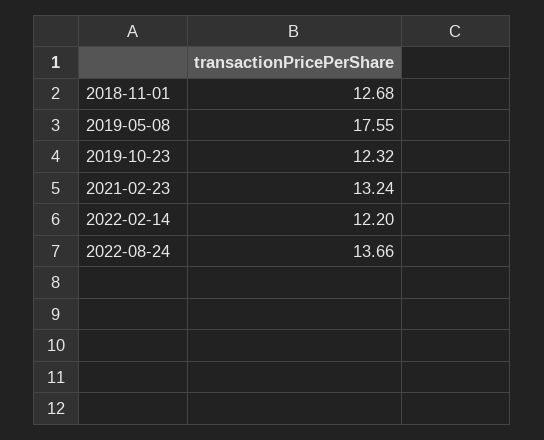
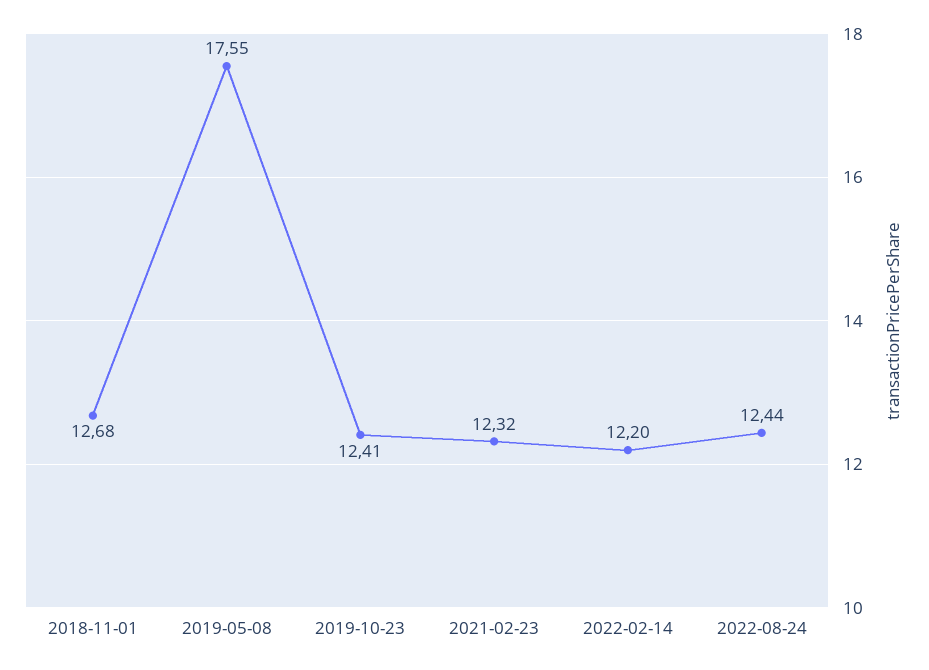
2019-10-23: 12.32 -> 12.41
2021-02-23: 13.24 -> 12.32
2022-08-24: 13.66 -> 12.44

